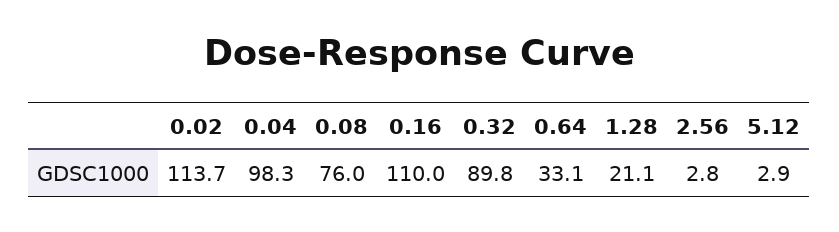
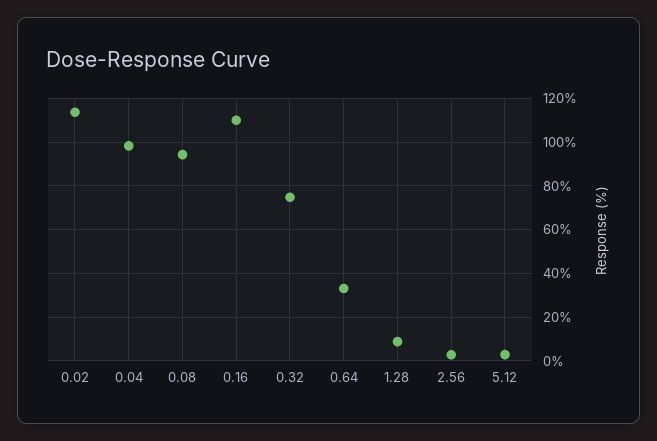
0.08: 76 -> 95
0.32: 89.8 -> 75
1.28: 21.1 -> 10

